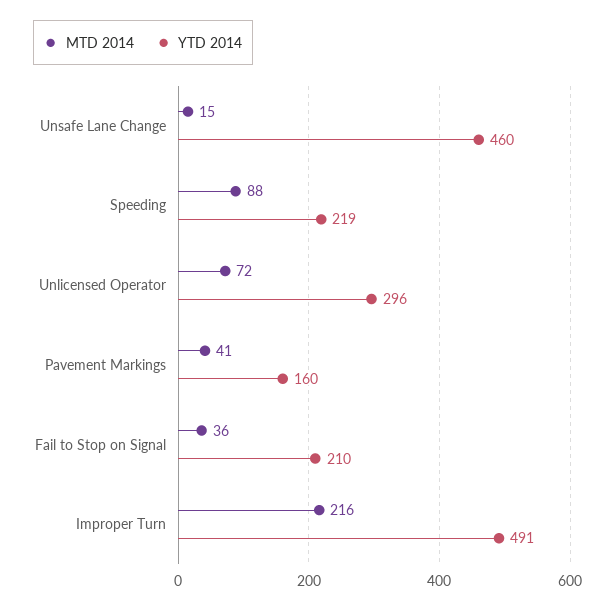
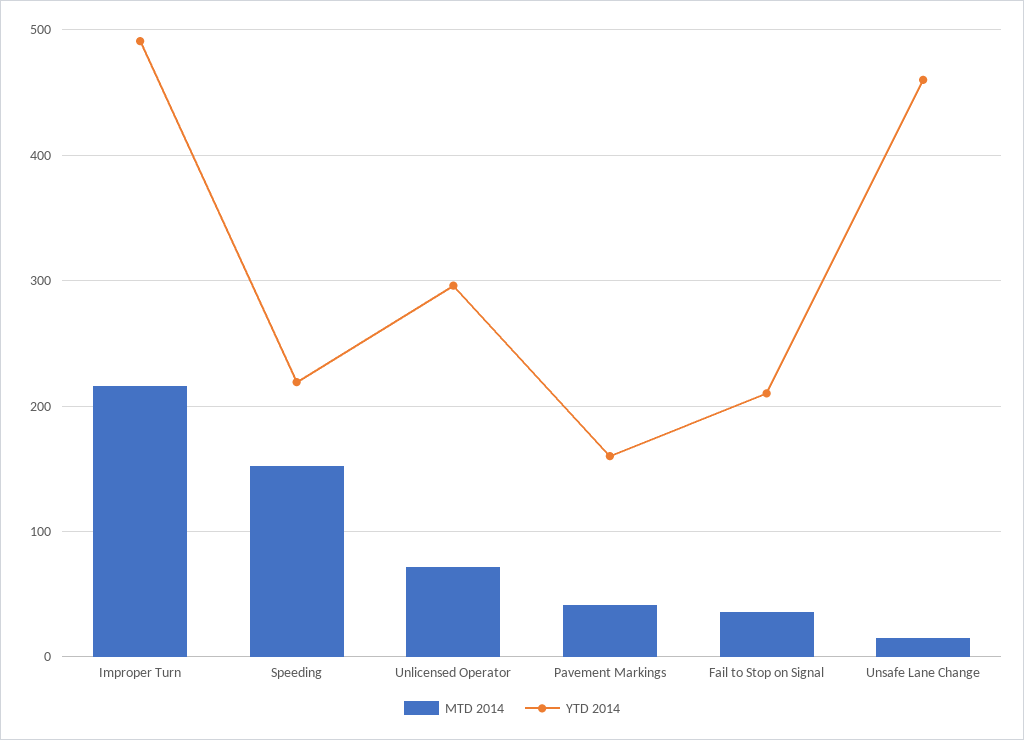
MTD 2014, Speeding: 88 -> 150

